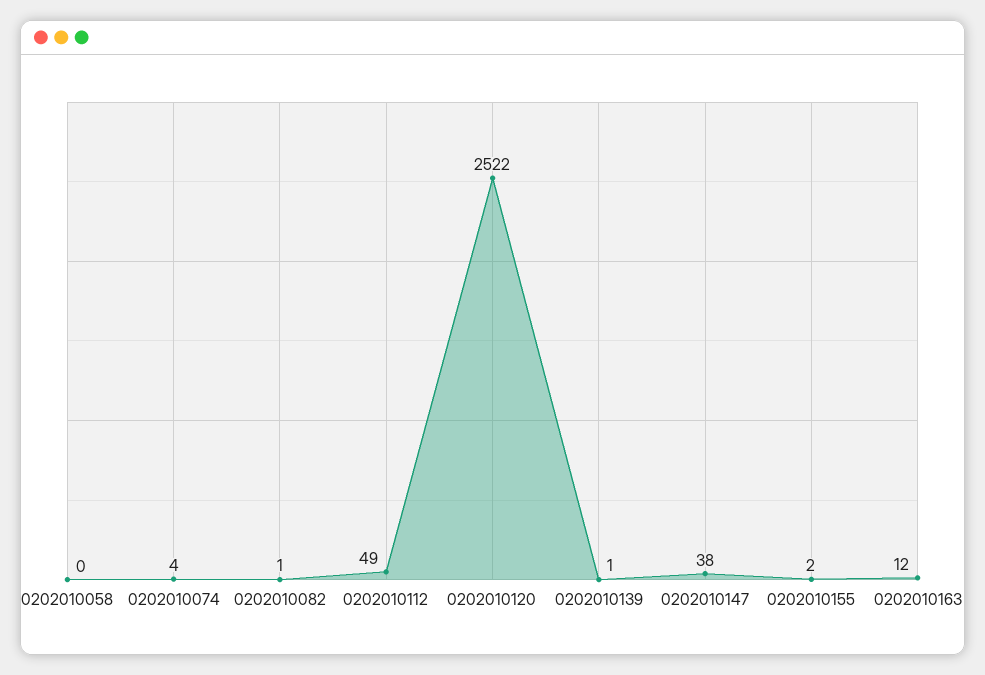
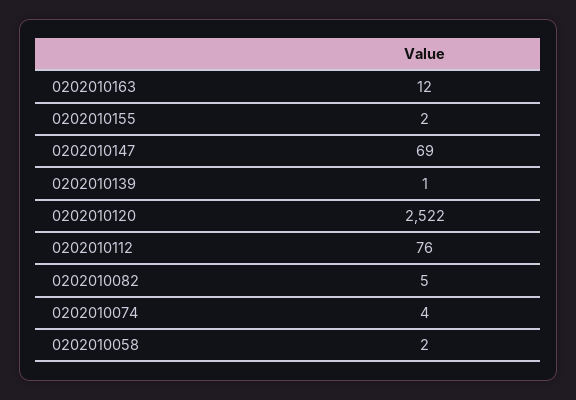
0202010058: 0 -> 2
0202010082: 1 -> 5
0202010112: 49 -> 76
0202010147: 38 -> 69

